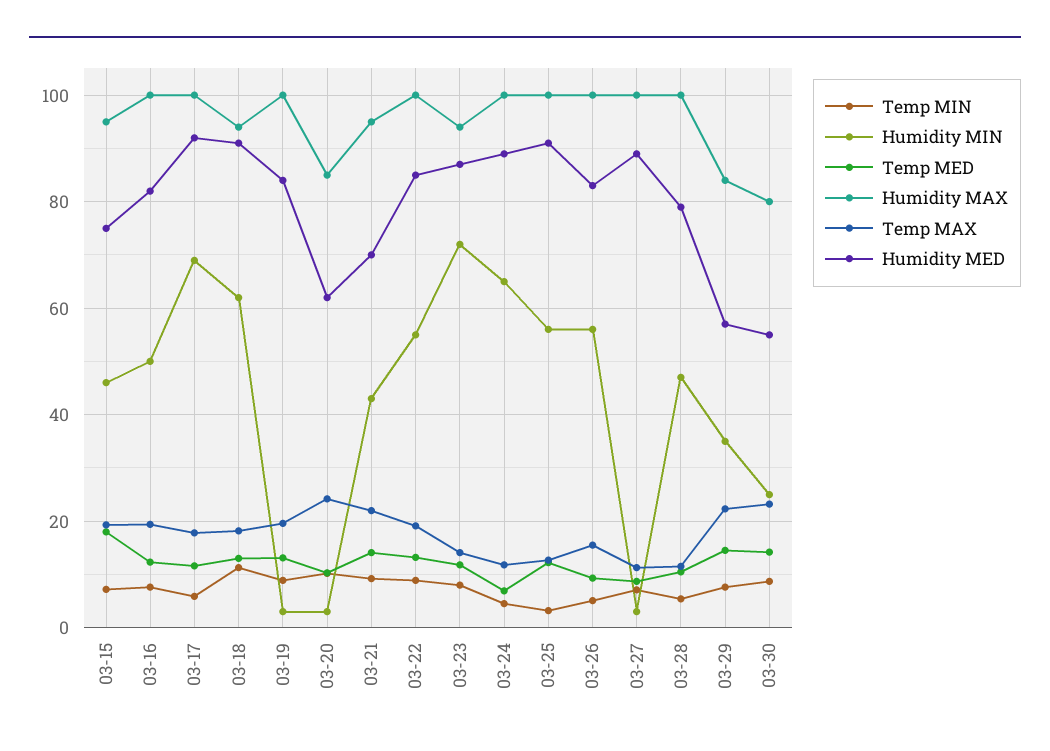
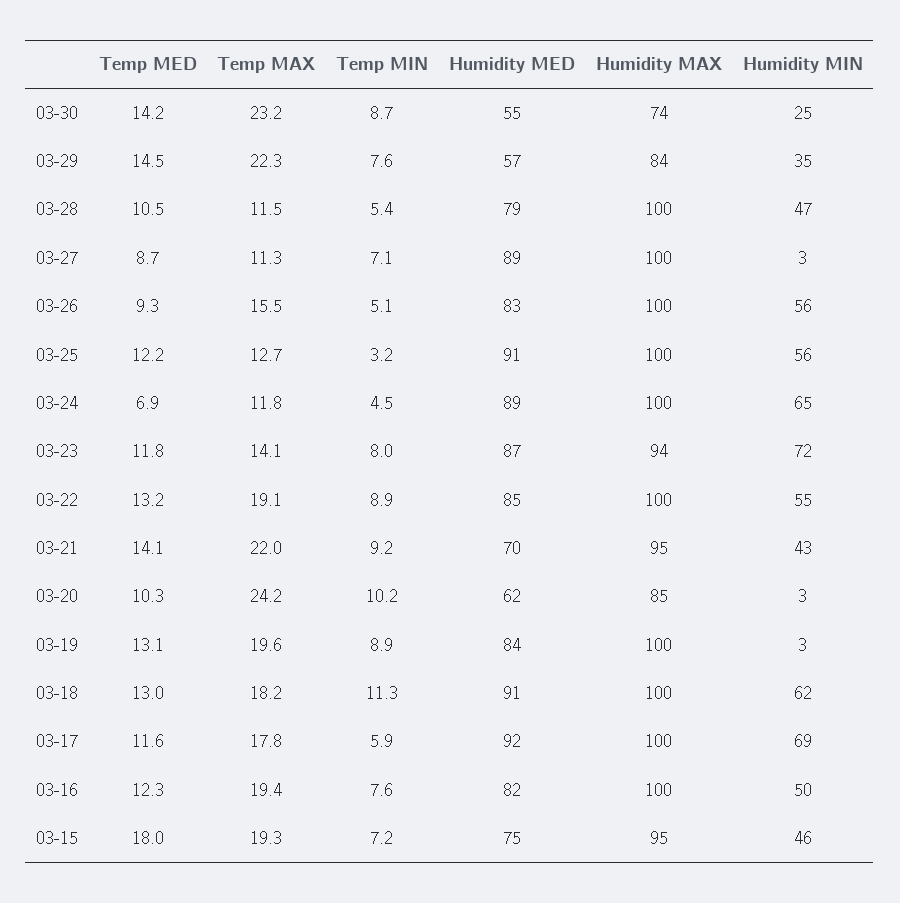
Humidity MAX, 03-18: 94 -> 100
Humidity MAX, 03-30: 80 -> 74

